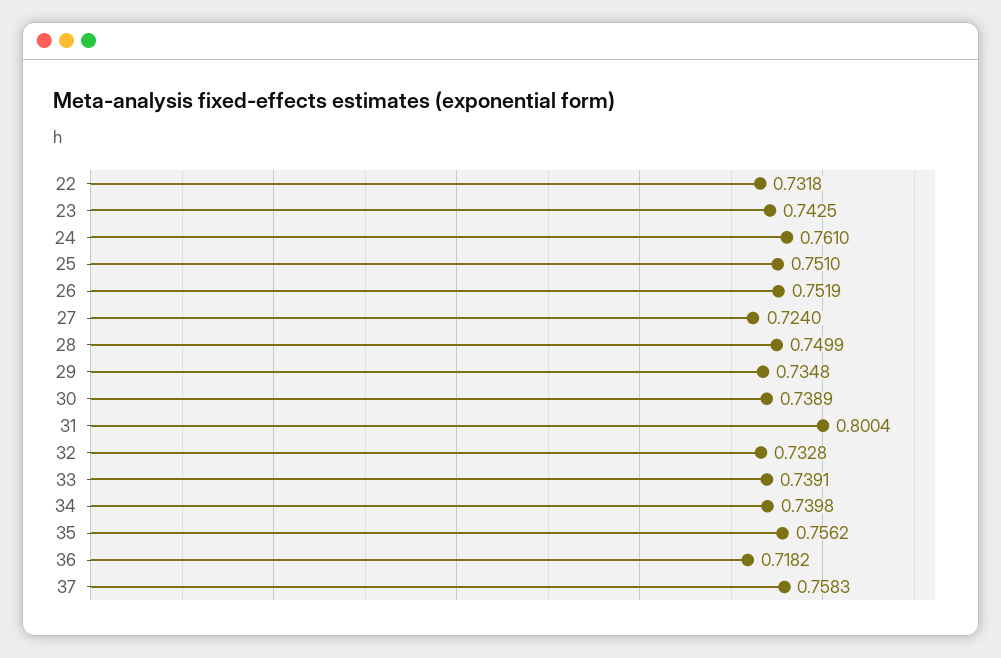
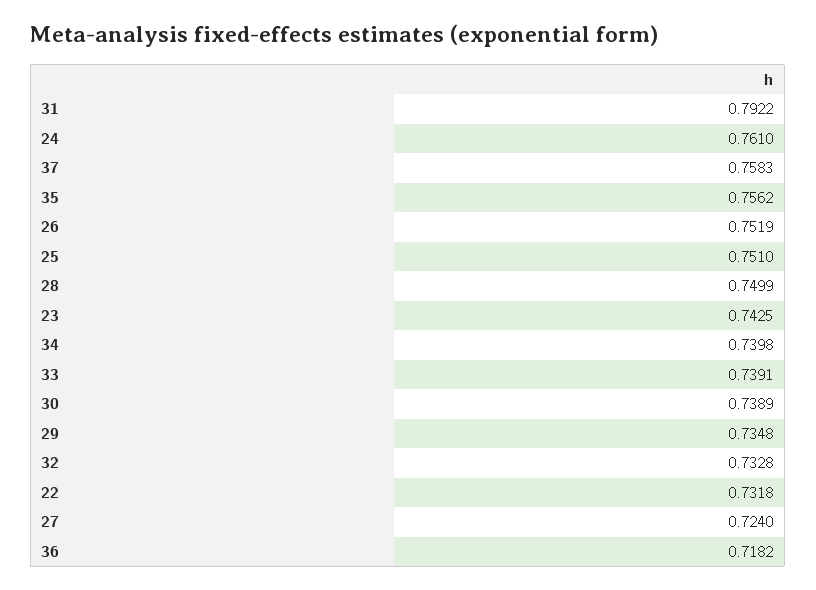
31: 0.8004 -> 0.7922

